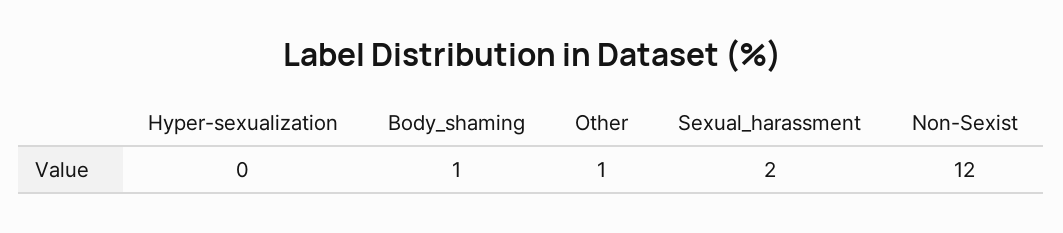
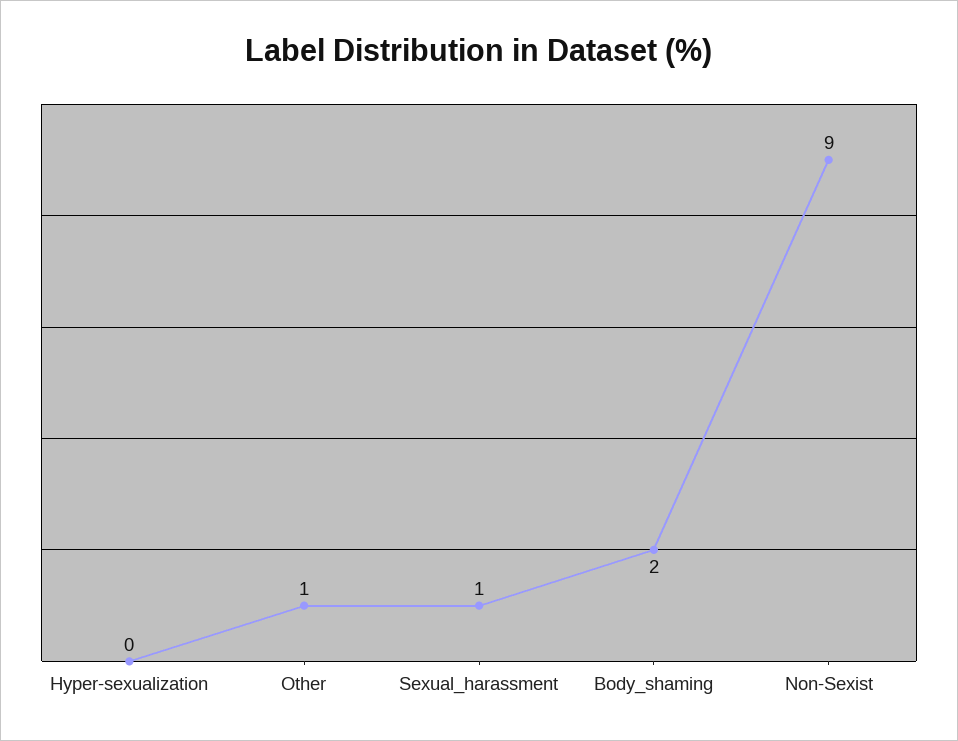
Body_shaming: 1 -> 2
Sexual_harassment: 2 -> 1
Non-Sexist: 12 -> 9

